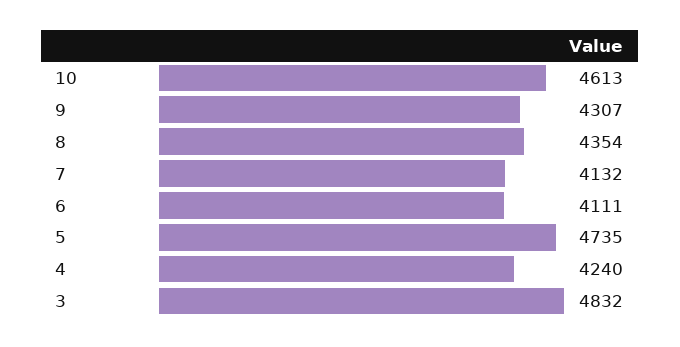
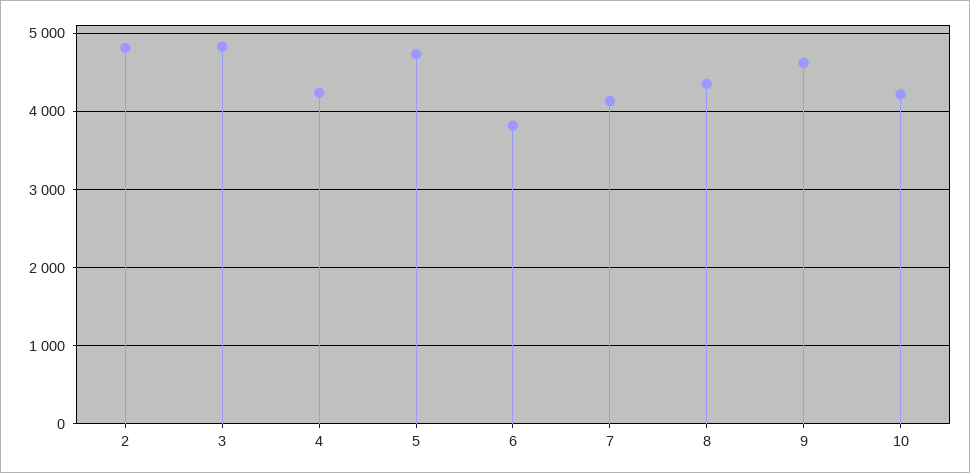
10: 4613 -> 4200
9: 4307 -> 4600
6: 4111 -> 3800
2: none -> 4800

